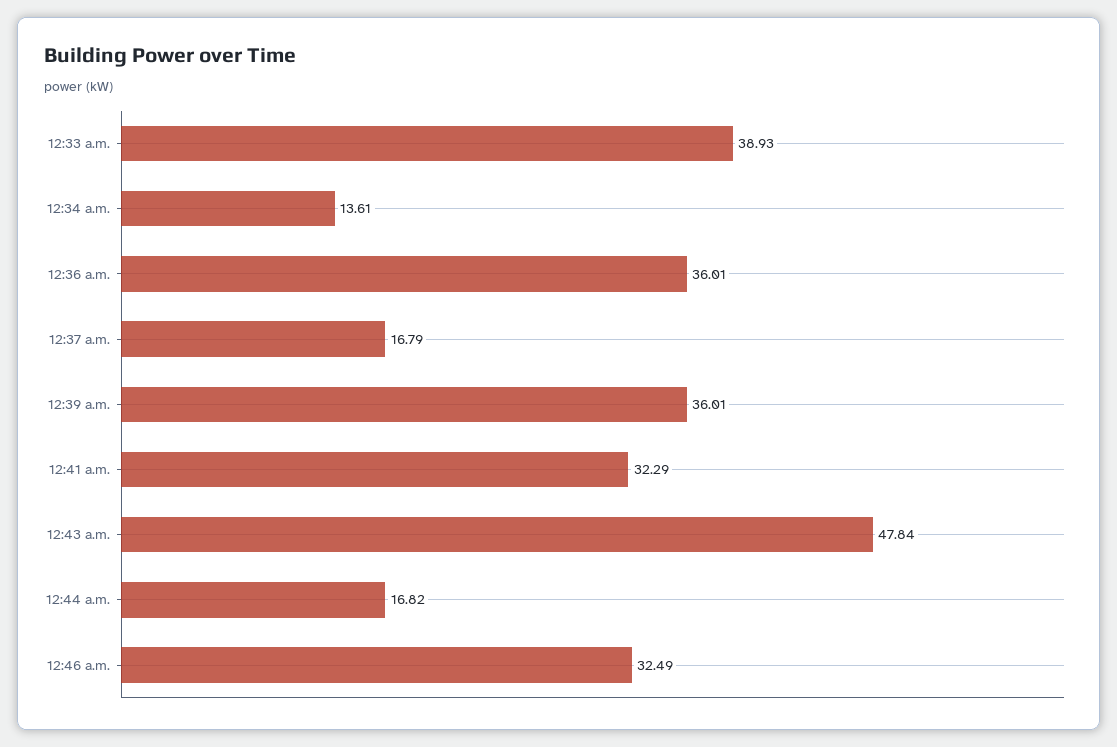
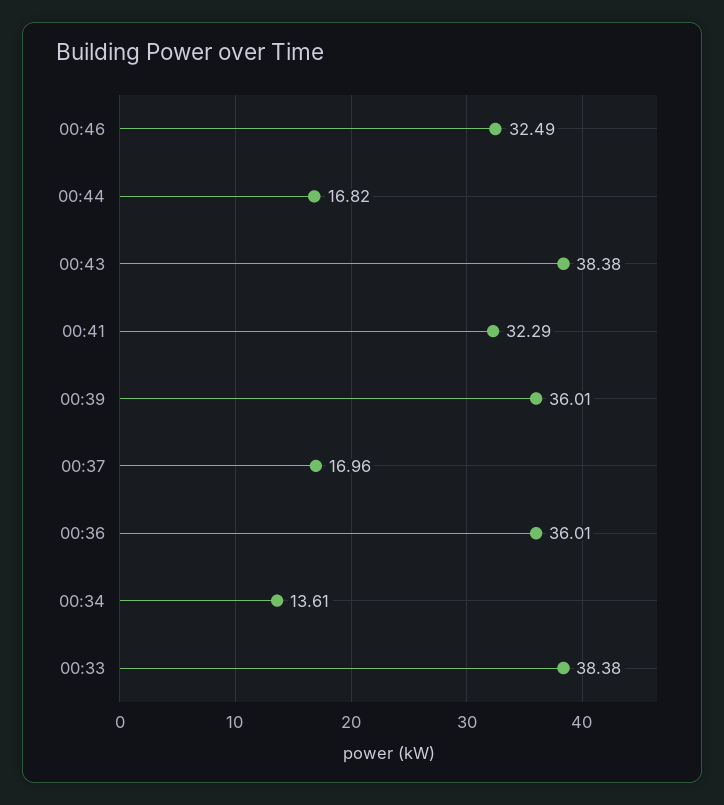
12:33 a.m.: 38.93 -> 38.38
12:37 a.m.: 16.79 -> 16.96
12:43 a.m.: 47.84 -> 38.38

